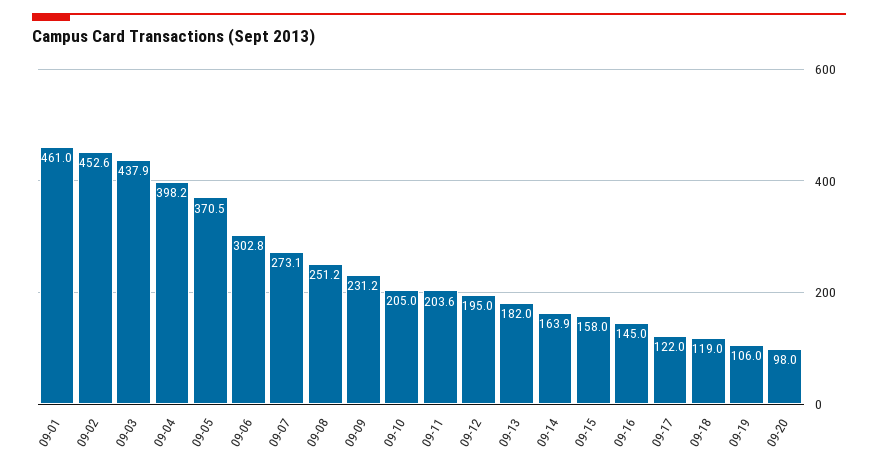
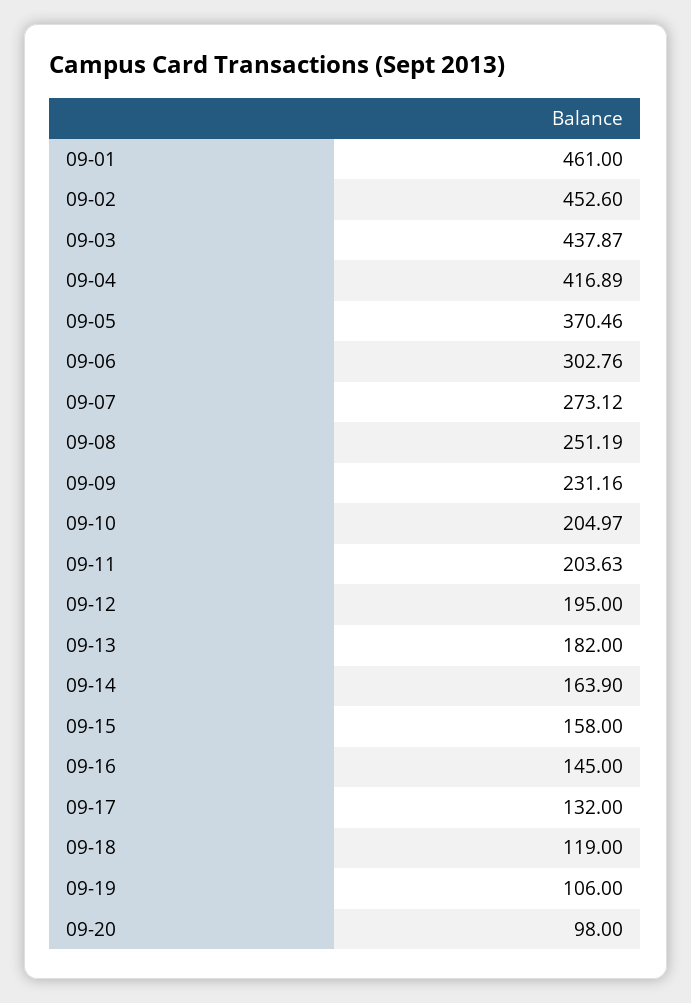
09-04: 398.2 -> 416.89
09-17: 122 -> 132

